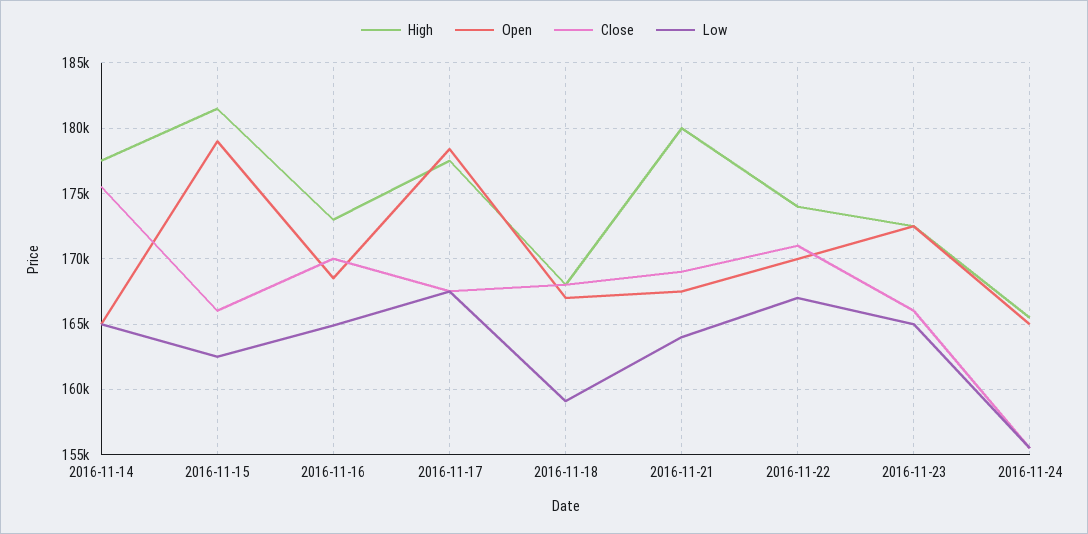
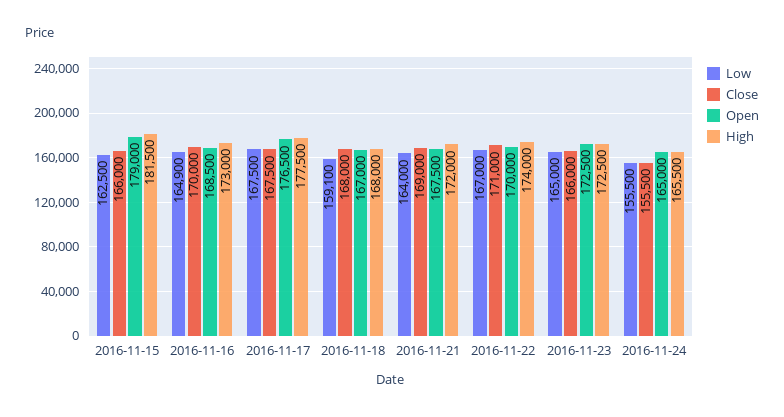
High, 2016-11-14: 177500 -> none
Open, 2016-11-14: 165000 -> none
Close, 2016-11-14: 175500 -> none
Low, 2016-11-14: 165000 -> none
Open, 2016-11-17: 178500 -> 176500
High, 2016-11-21: 180000 -> 172000

